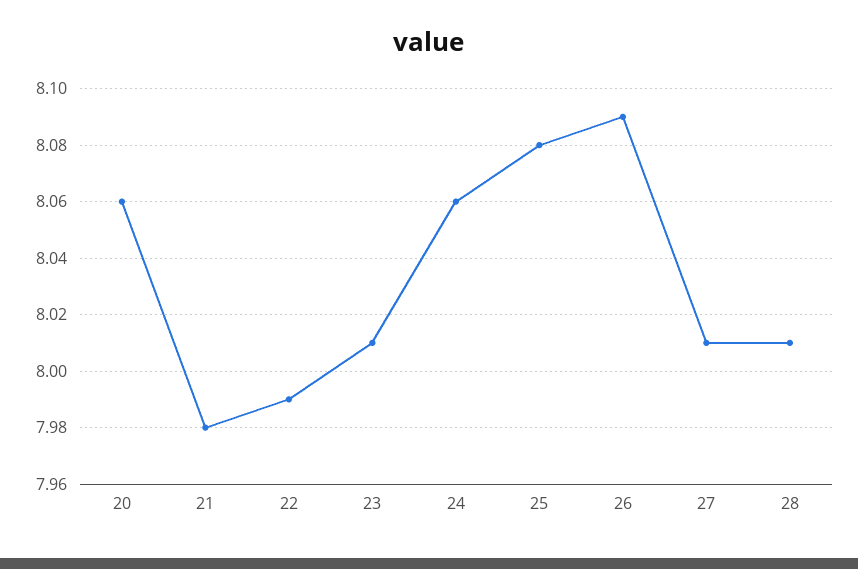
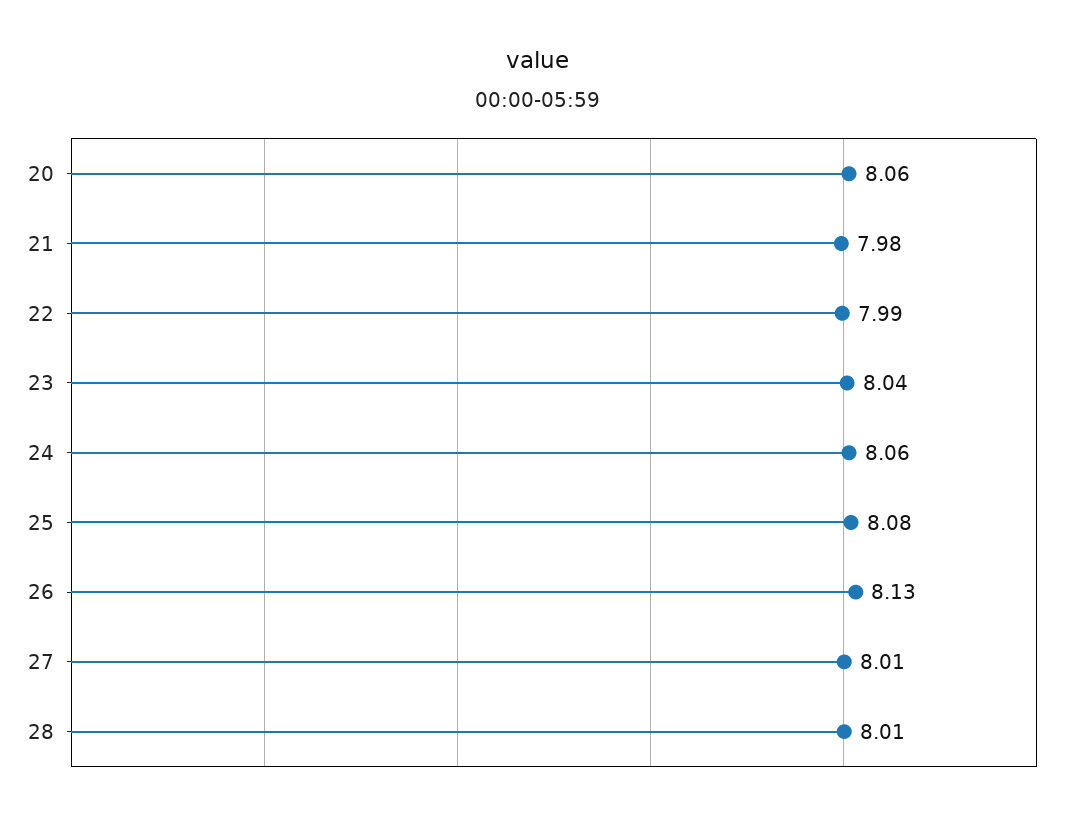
23: 8.01 -> 8.04
26: 8.09 -> 8.13

